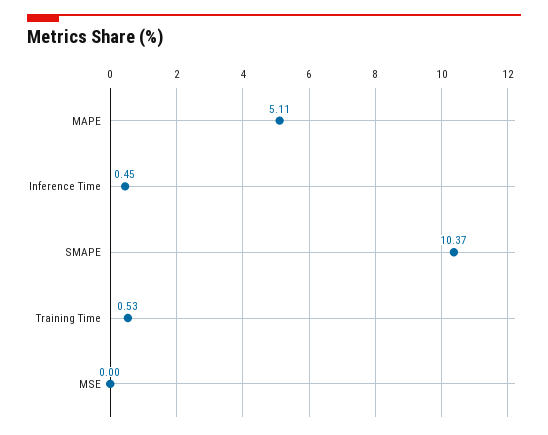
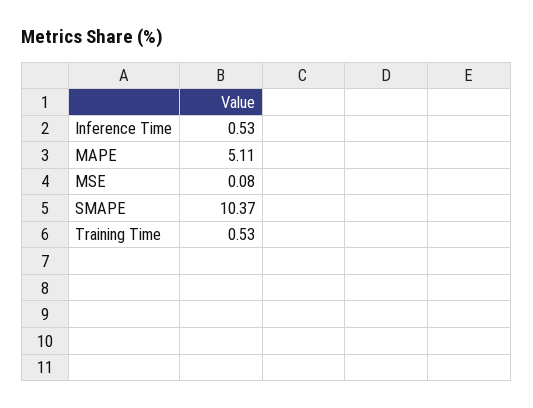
Inference Time: 0.45 -> 0.53
MSE: 0 -> 0.08

